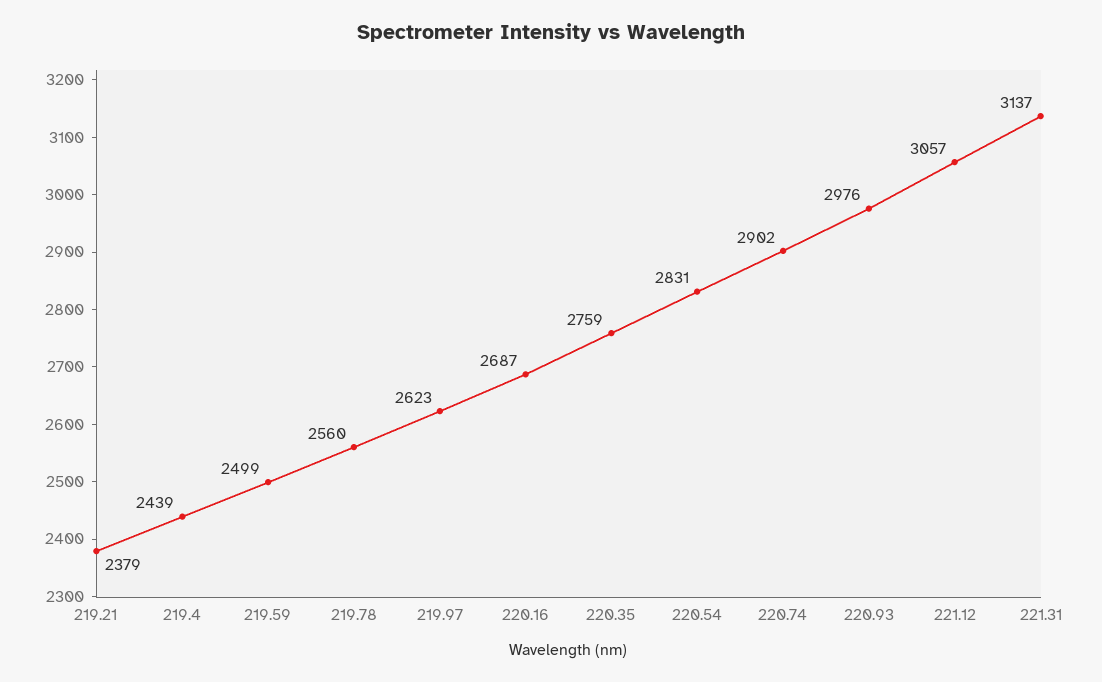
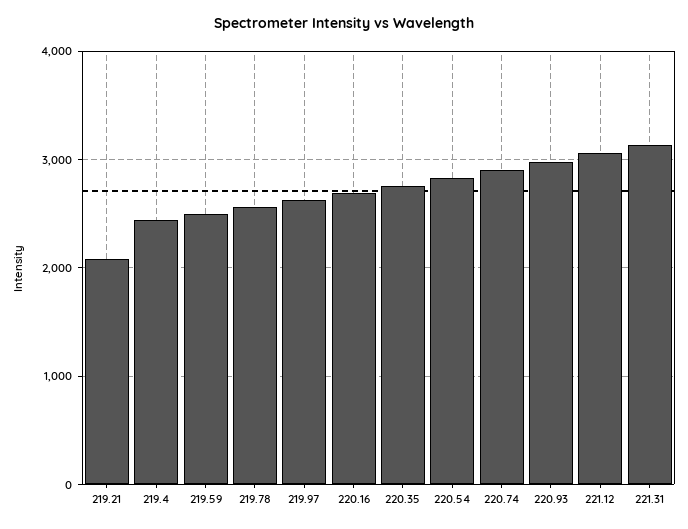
219.21: 2379 -> 2100

